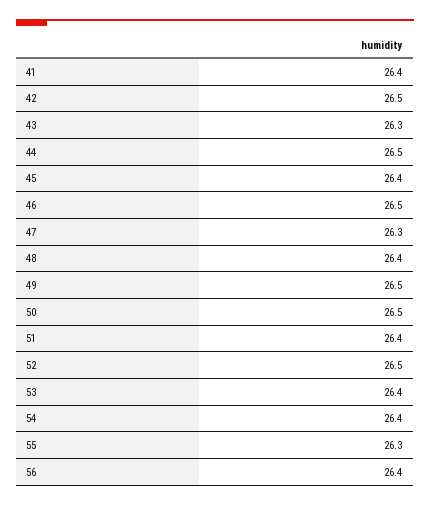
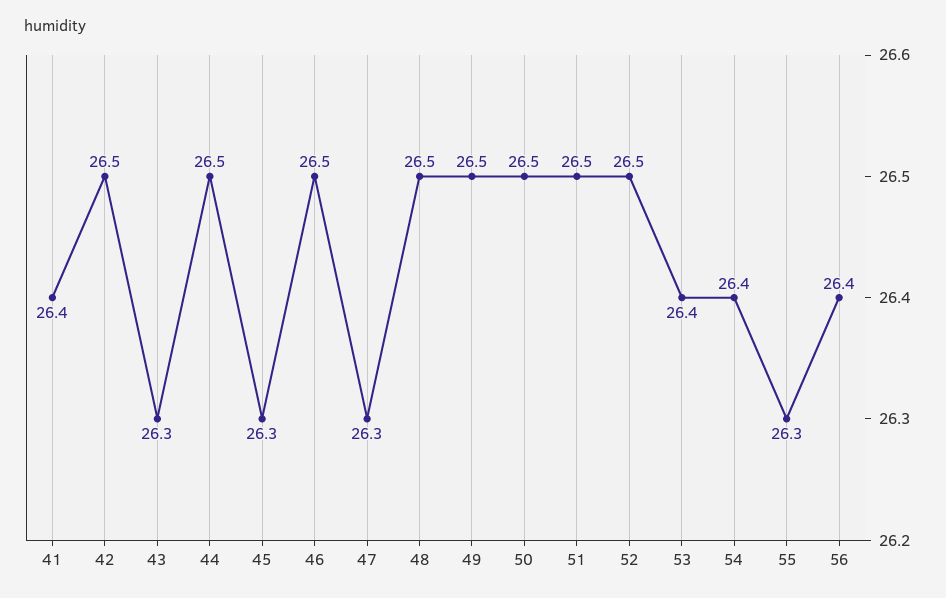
45: 26.4 -> 26.3
48: 26.4 -> 26.5
51: 26.4 -> 26.5

